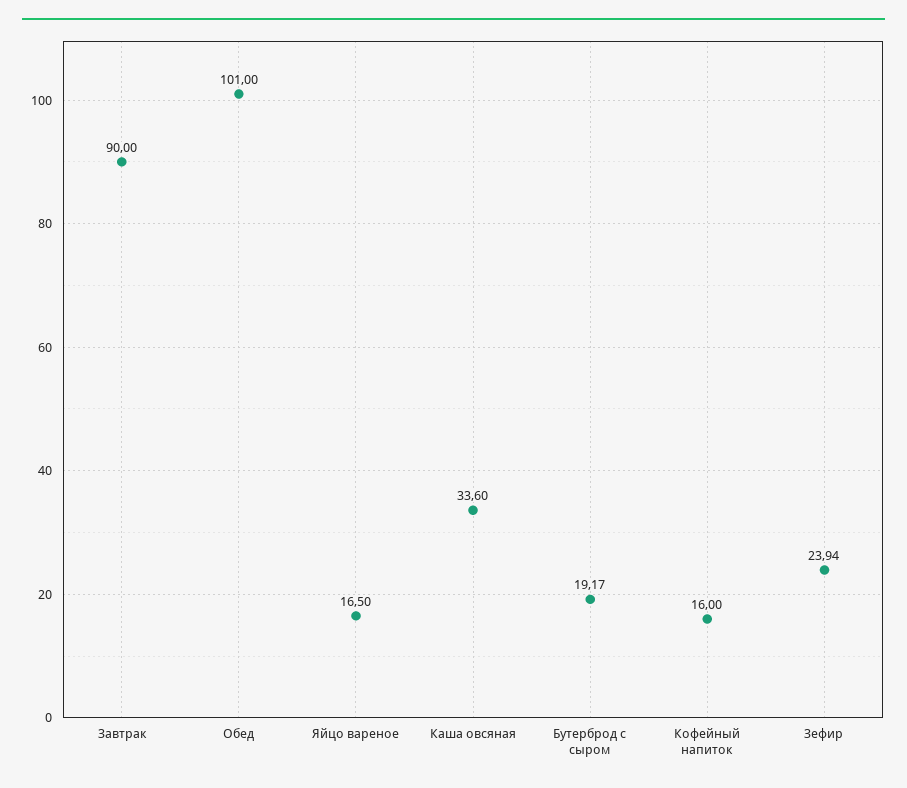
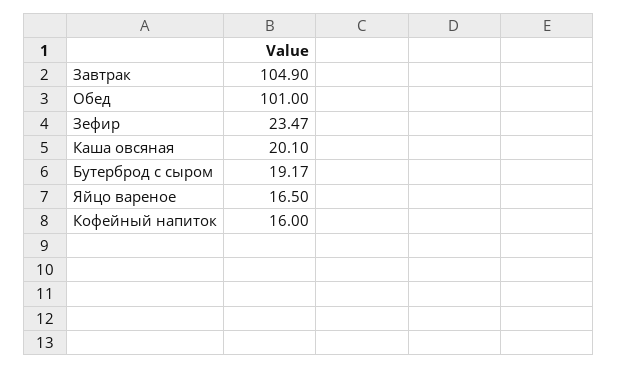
Завтрак: 90 -> 104.9
Каша овсяная: 33.6 -> 20.1
Зефир: 23.94 -> 23.47

